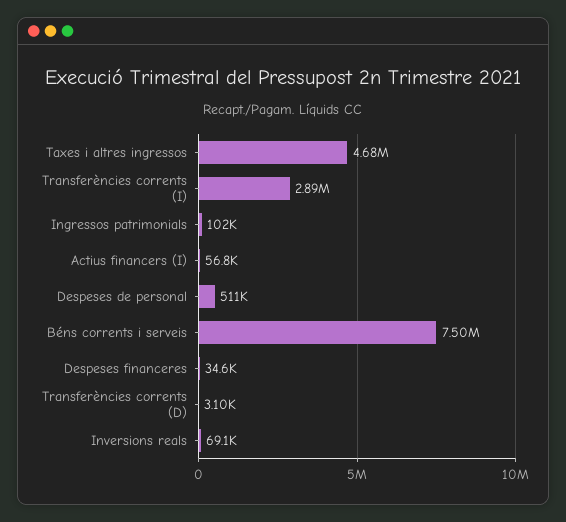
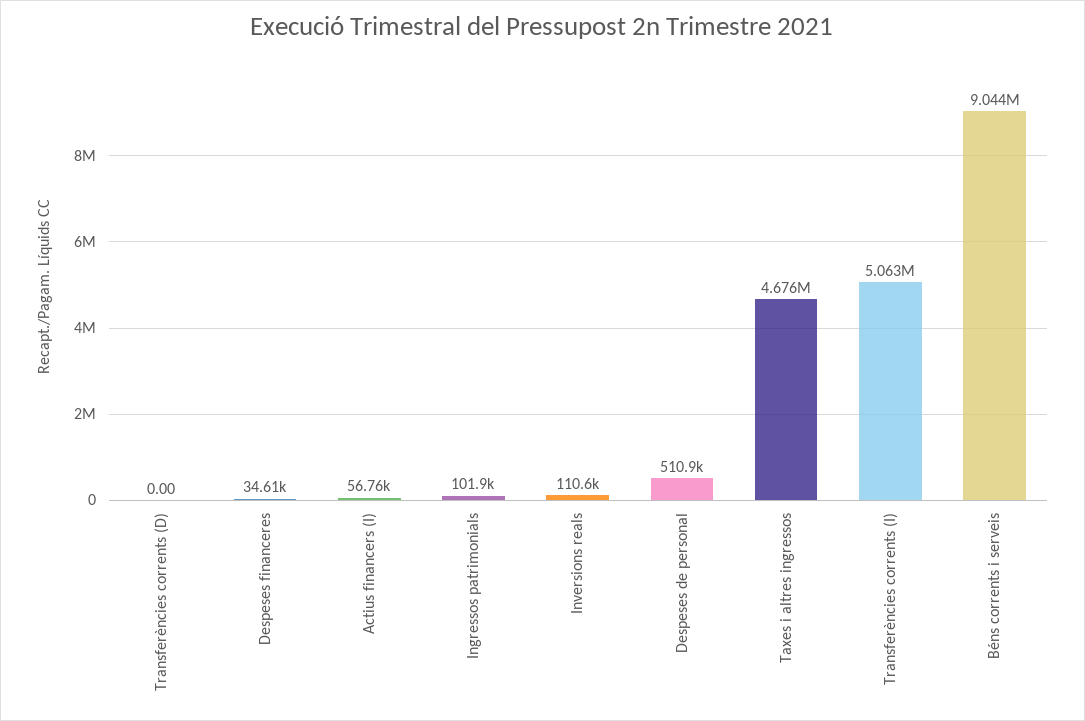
Transferències corrents (I): 2890000 -> 5063000
Béns corrents i serveis: 7500000 -> 9044000
Transferències corrents (D): 3100 -> 0
Inversions reals: 69100 -> 110600

